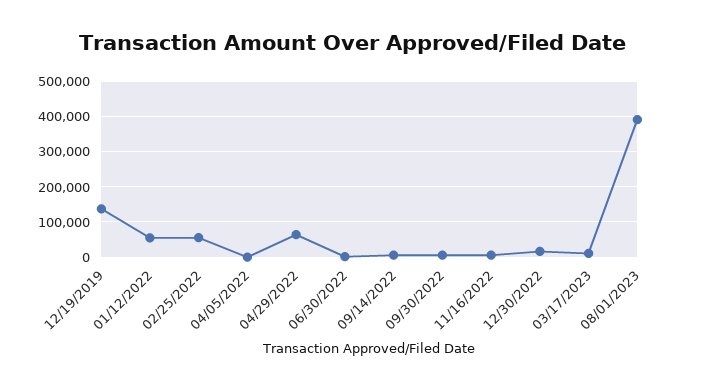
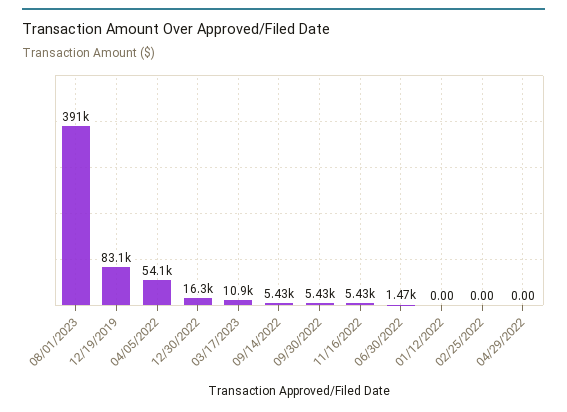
12/19/2019: 140000 -> 83100
01/12/2022: 60000 -> 0
02/25/2022: 60000 -> 0
04/05/2022: 0 -> 54100
04/29/2022: 60000 -> 0

